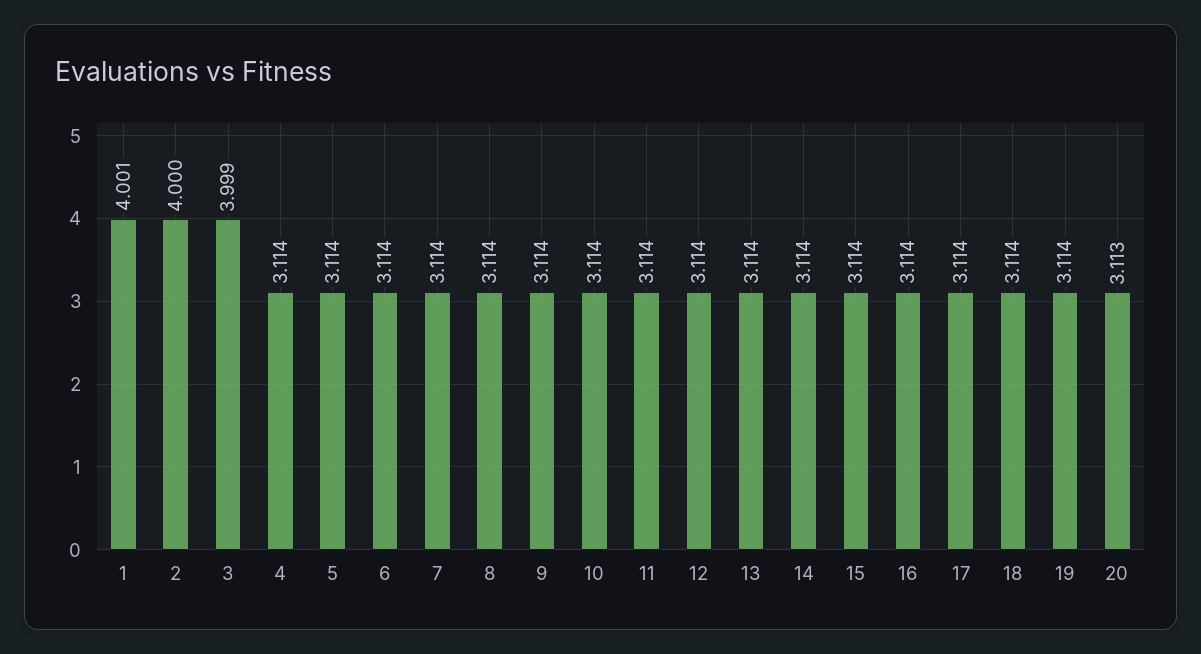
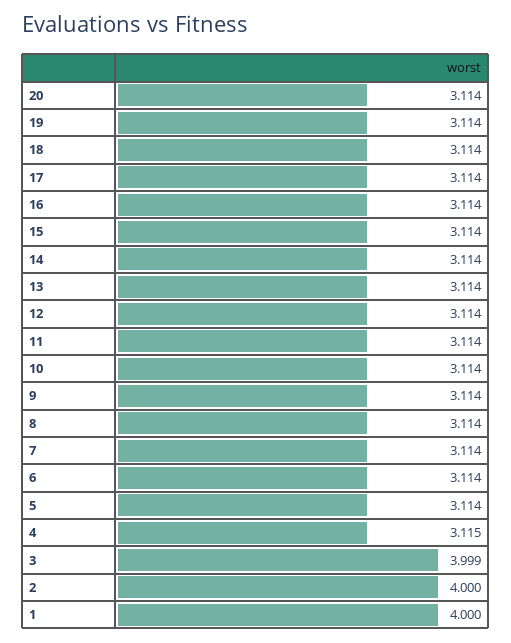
1: 4.001 -> 4
4: 3.114 -> 3.115
20: 3.113 -> 3.114

